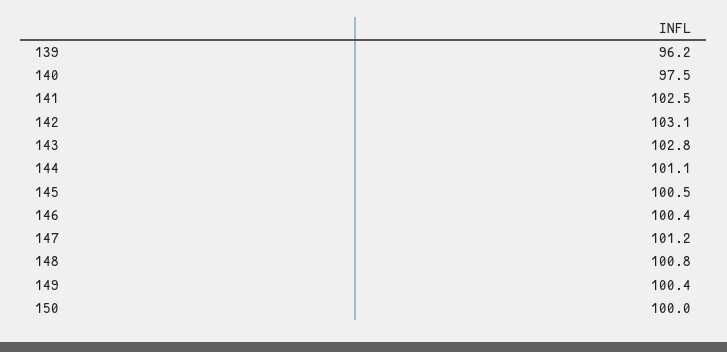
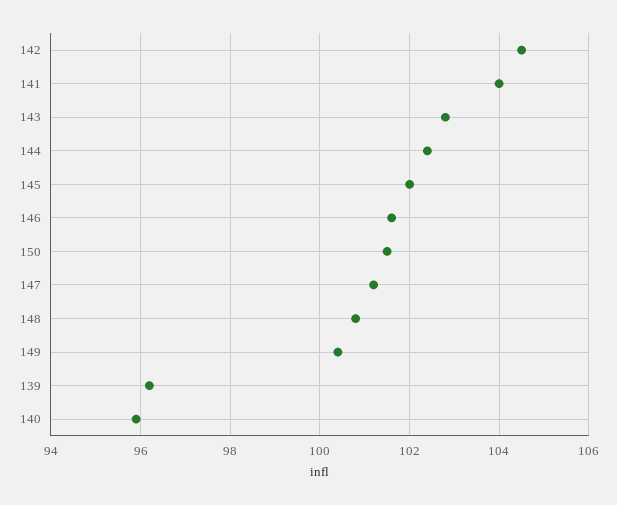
140: 97.5 -> 96
141: 102.5 -> 104
142: 103.1 -> 104.5
144: 101.1 -> 102.5
145: 100.5 -> 102
146: 100.4 -> 101.5
150: 100 -> 101.5

